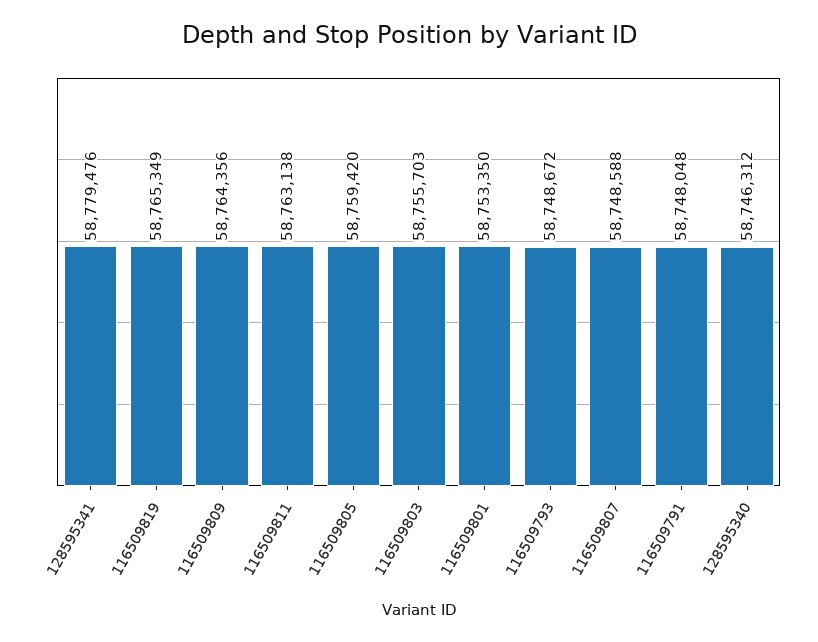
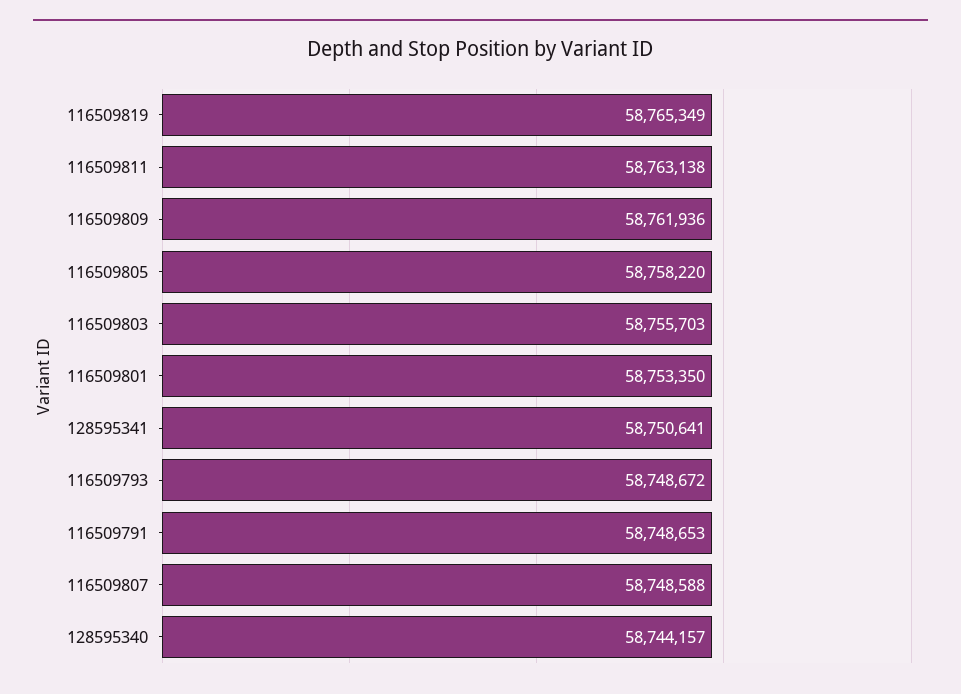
128595341: 58779476 -> 58750641
116509809: 58764356 -> 58761936
116509805: 58759420 -> 58758220
116509791: 58748048 -> 58748653
128595340: 58746312 -> 58744157

